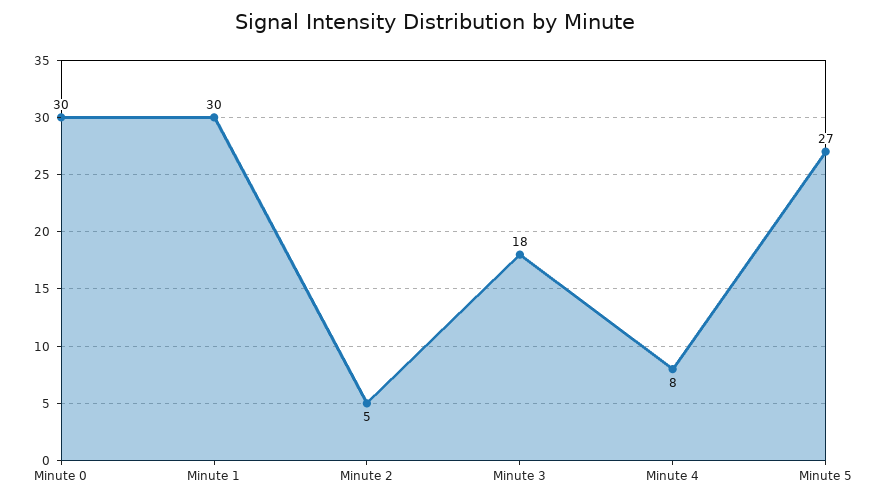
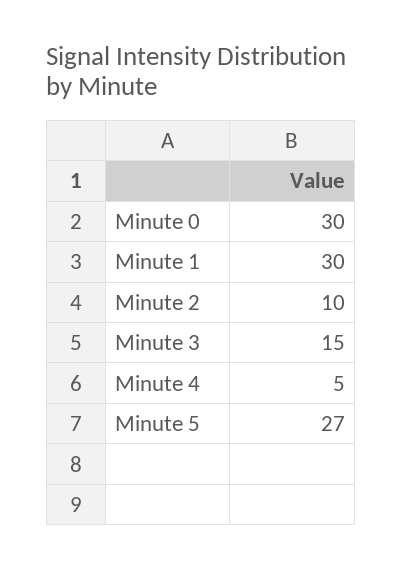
Minute 2: 5 -> 10
Minute 3: 18 -> 15
Minute 4: 8 -> 5

